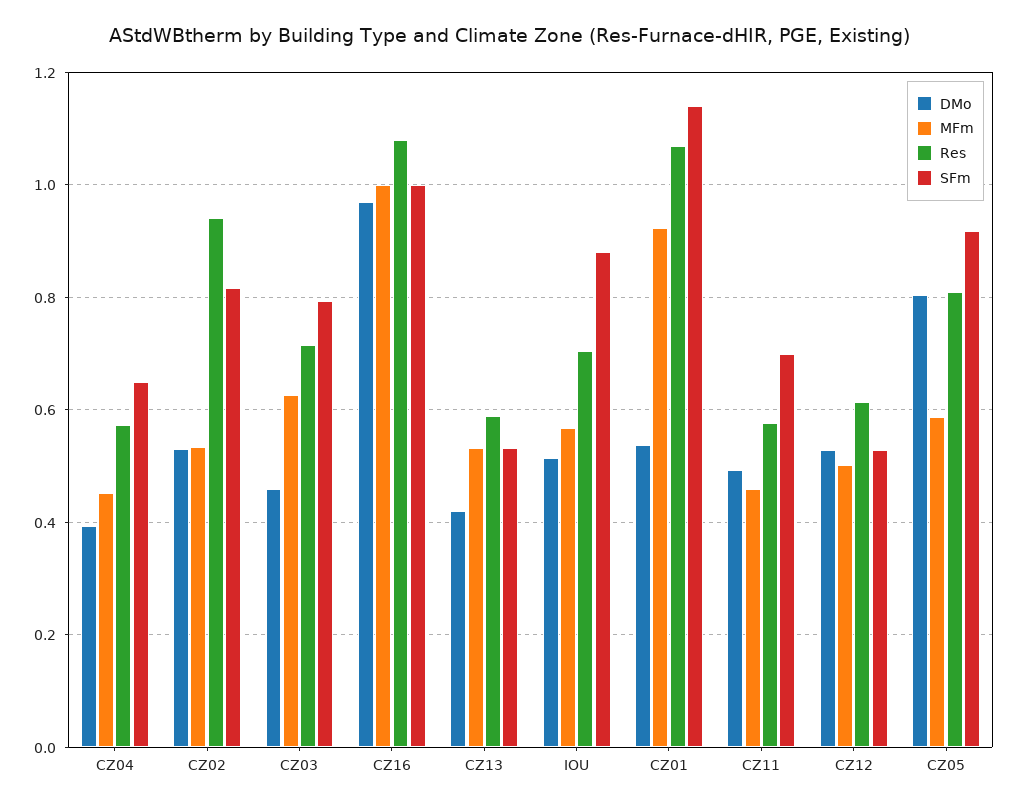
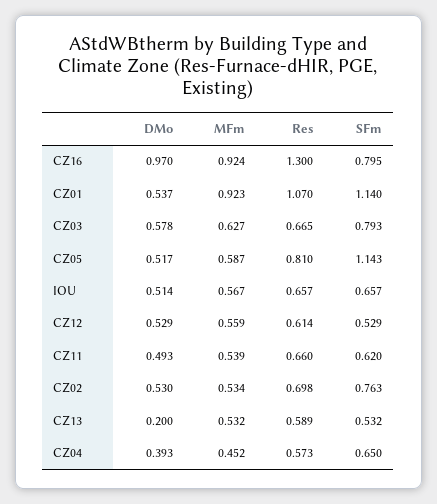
Res, CZ02: 0.94 -> 0.698
SFm, CZ02: 0.82 -> 0.763
DMo, CZ03: 0.46 -> 0.578
Res, CZ03: 0.72 -> 0.665
MFm, CZ16: 1 -> 0.924
Res, CZ16: 1.08 -> 1.3
SFm, CZ16: 1 -> 0.795
DMo, CZ13: 0.42 -> 0.2
Res, IOU: 0.7 -> 0.657
SFm, IOU: 0.88 -> 0.657
MFm, CZ11: 0.46 -> 0.539
Res, CZ11: 0.58 -> 0.66
SFm, CZ11: 0.7 -> 0.62
MFm, CZ12: 0.5 -> 0.559
DMo, CZ05: 0.8 -> 0.517
SFm, CZ05: 0.92 -> 1.143

